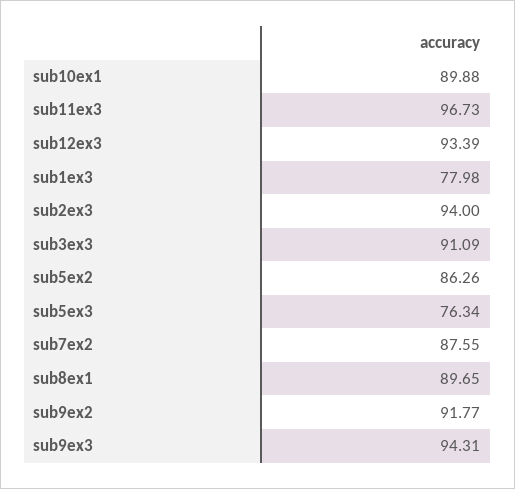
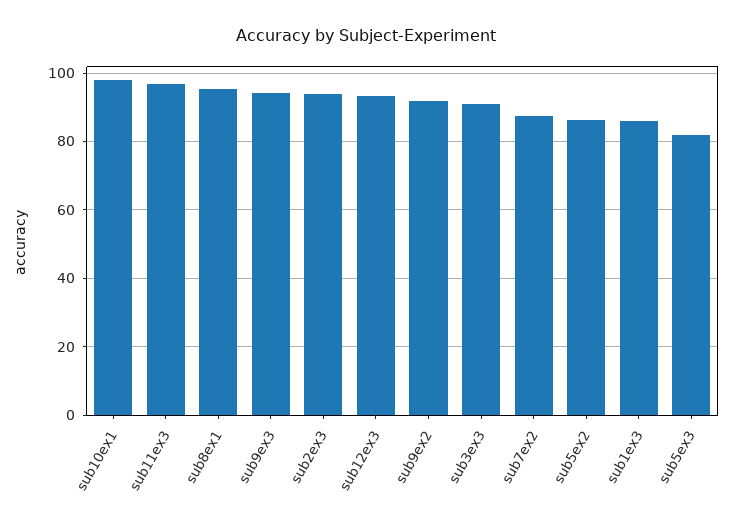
sub10ex1: 89.88 -> 98
sub1ex3: 77.98 -> 86
sub5ex3: 76.34 -> 82
sub8ex1: 89.65 -> 96

